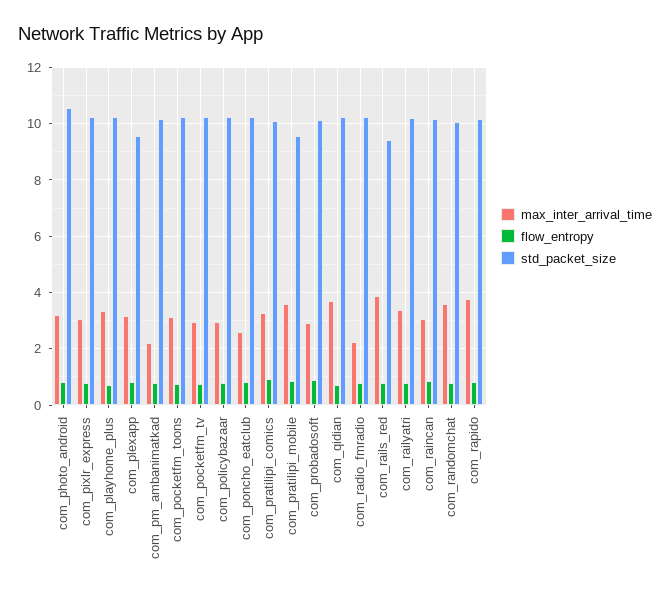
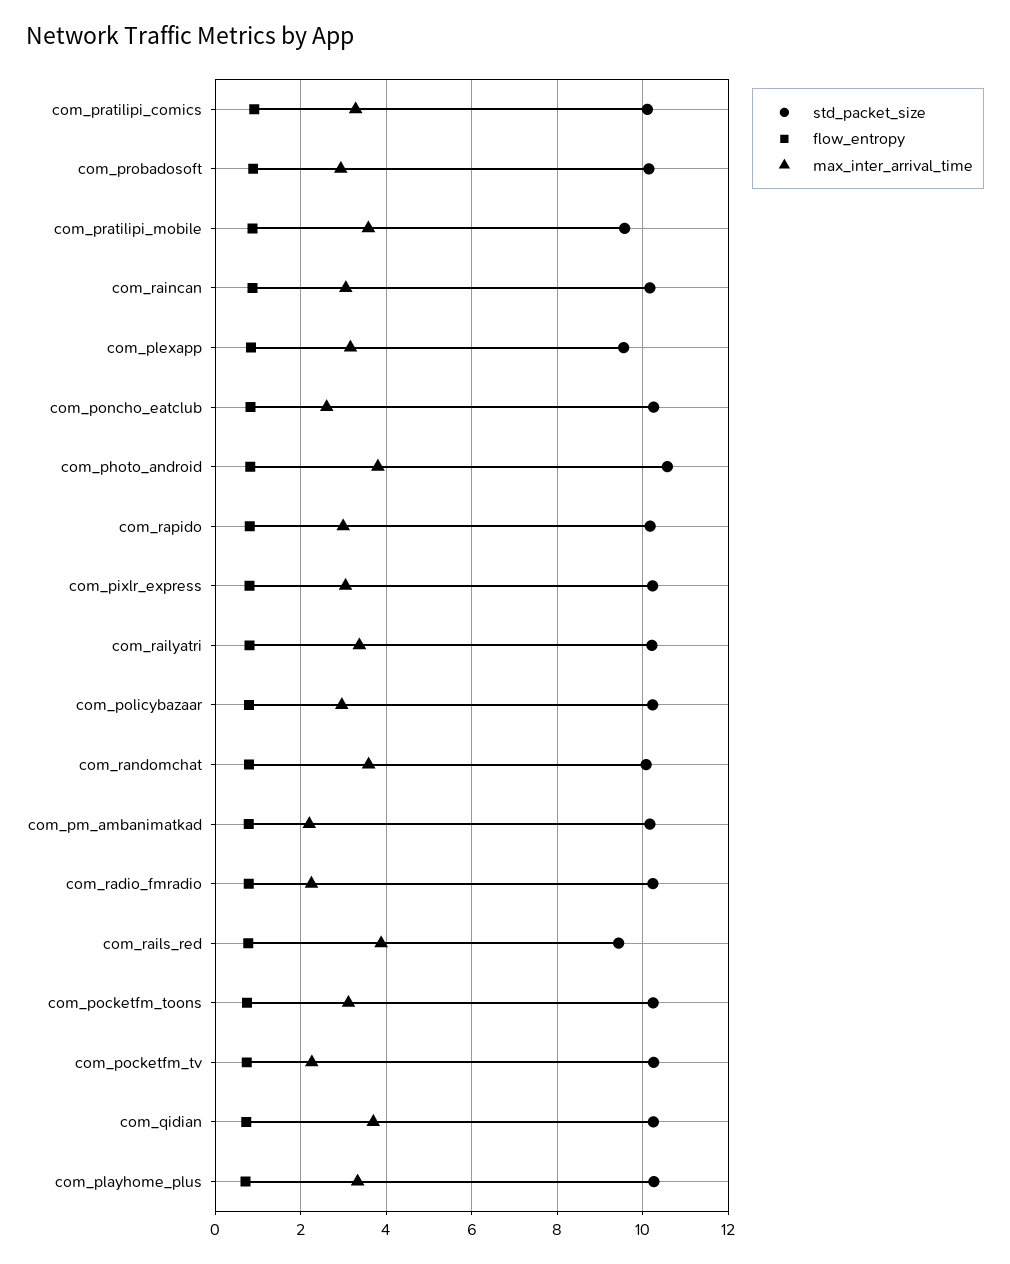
max_inter_arrival_time, com_photo_android: 3.25 -> 3.8
max_inter_arrival_time, com_pocketfm_tv: 3 -> 2.2
max_inter_arrival_time, com_rapido: 3.75 -> 3

